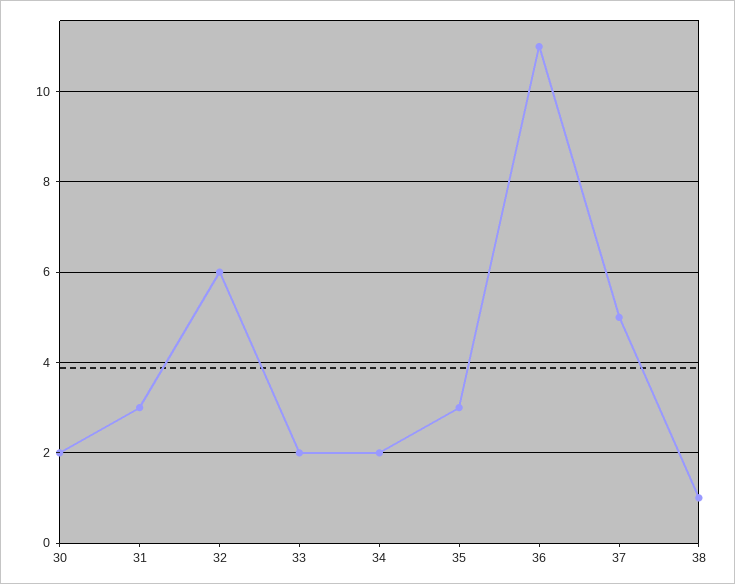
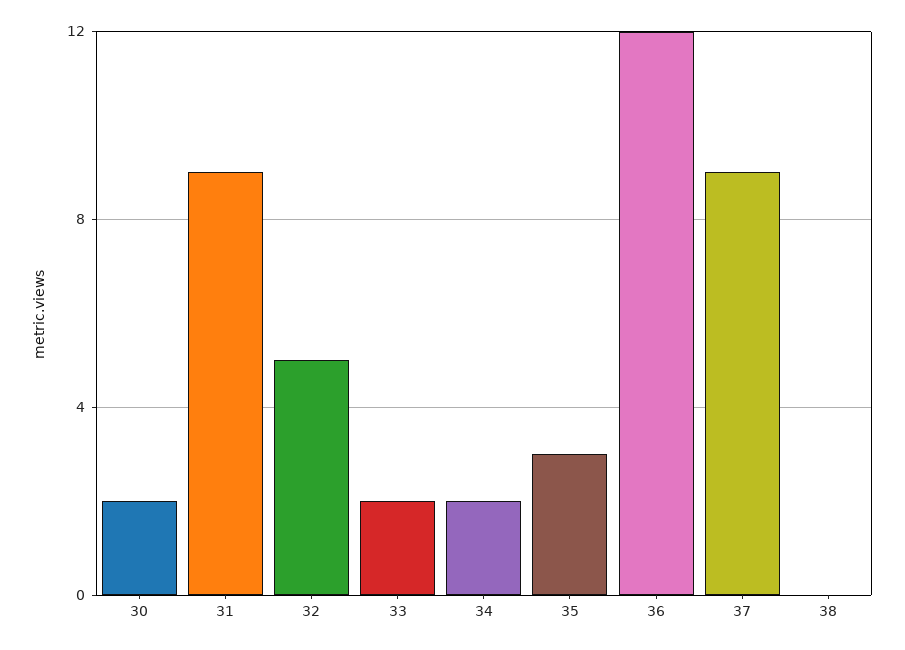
31: 3 -> 9
32: 6 -> 5
36: 11 -> 12
37: 5 -> 9
38: 1 -> 0

